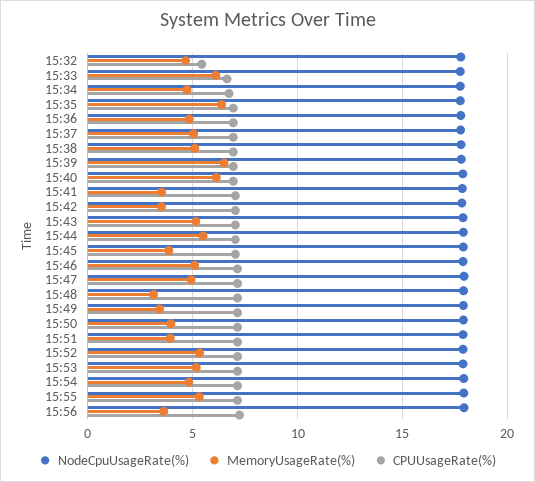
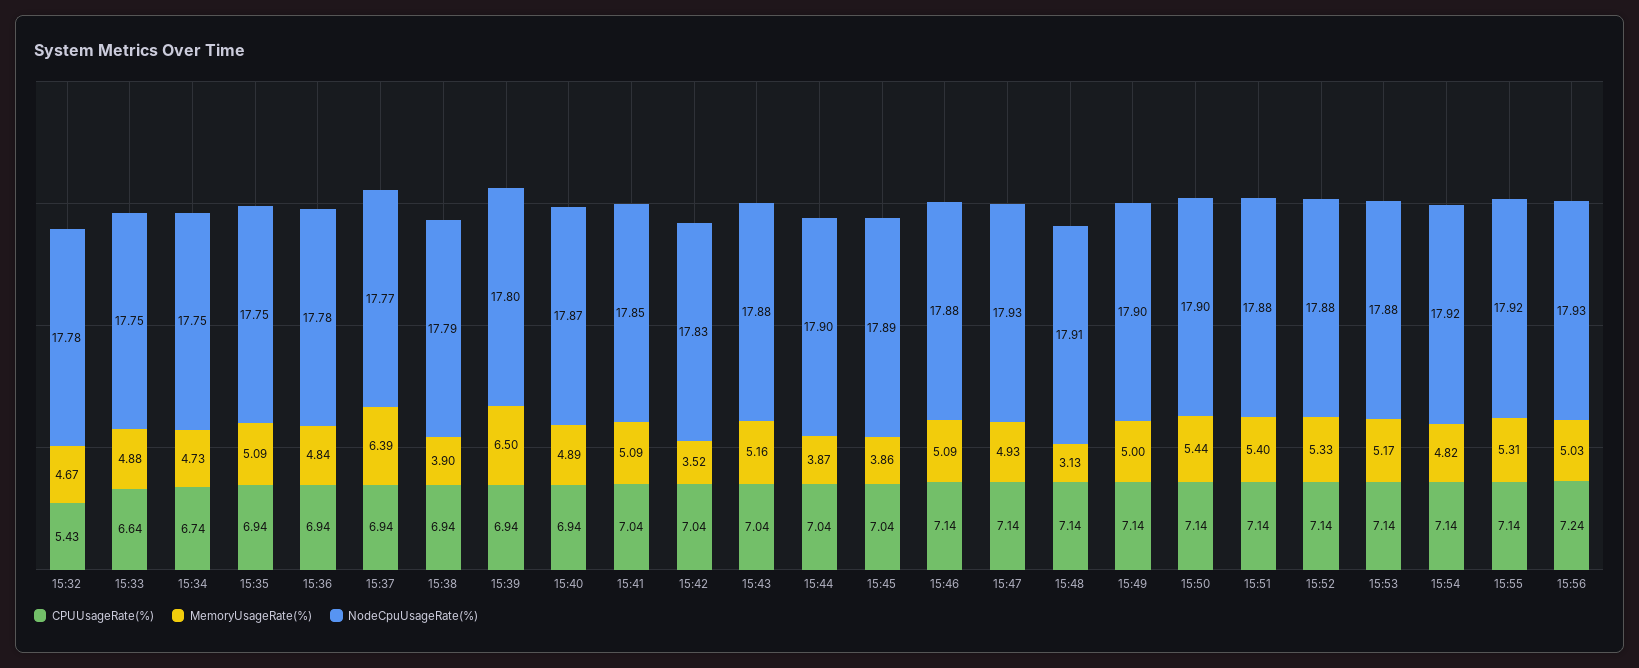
MemoryUsageRate(%), 15:33: 6 -> 4.88
MemoryUsageRate(%), 15:35: 6.5 -> 5.09
MemoryUsageRate(%), 15:37: 5 -> 6.39
MemoryUsageRate(%), 15:38: 5 -> 3.9
MemoryUsageRate(%), 15:40: 6 -> 4.89
MemoryUsageRate(%), 15:41: 3.5 -> 5.09
MemoryUsageRate(%), 15:44: 5.5 -> 3.87
MemoryUsageRate(%), 15:49: 3.5 -> 5
MemoryUsageRate(%), 15:50: 4 -> 5.44
MemoryUsageRate(%), 15:51: 4 -> 5.4
MemoryUsageRate(%), 15:56: 3.5 -> 5.03

